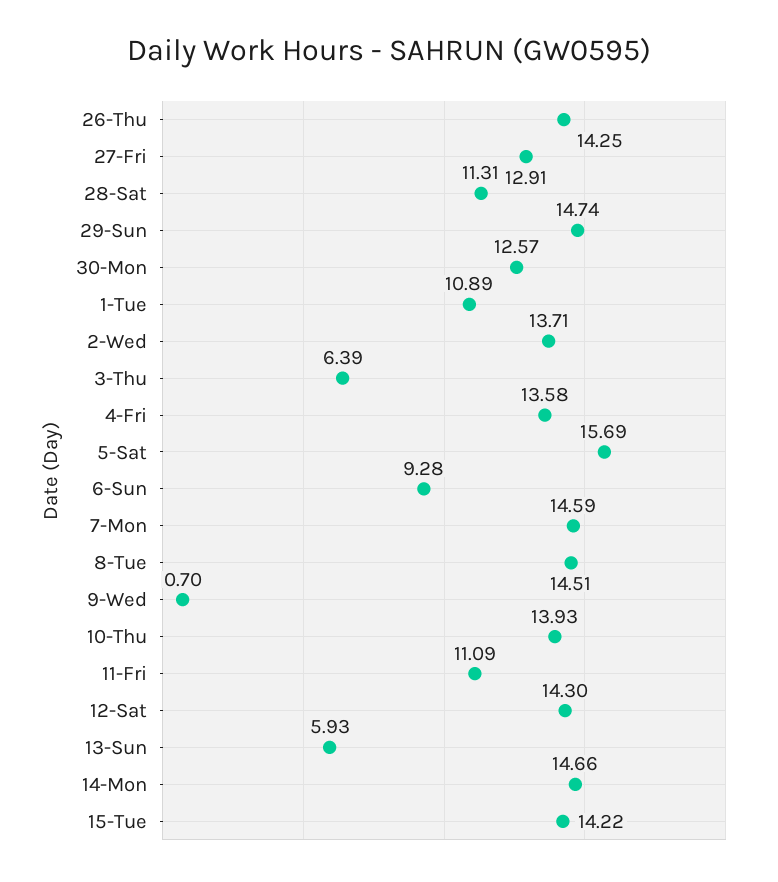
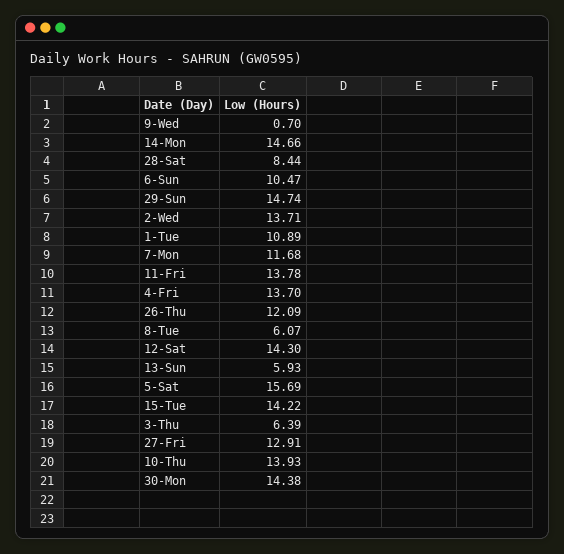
26-Thu: 14.25 -> 12.09
28-Sat: 11.31 -> 8.44
30-Mon: 12.57 -> 14.38
4-Fri: 13.58 -> 13.7
6-Sun: 9.28 -> 10.47
7-Mon: 14.59 -> 11.68
8-Tue: 14.51 -> 6.07
11-Fri: 11.09 -> 13.78

